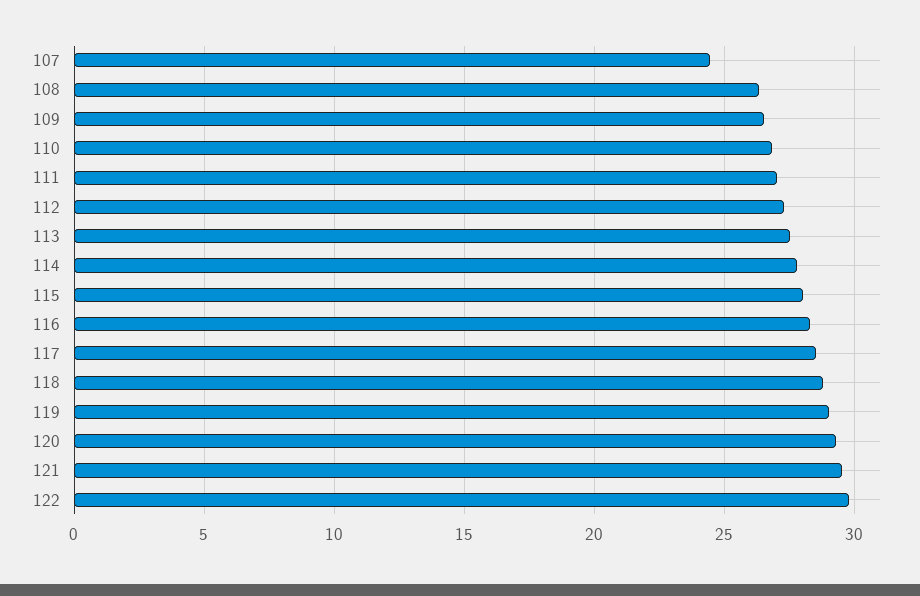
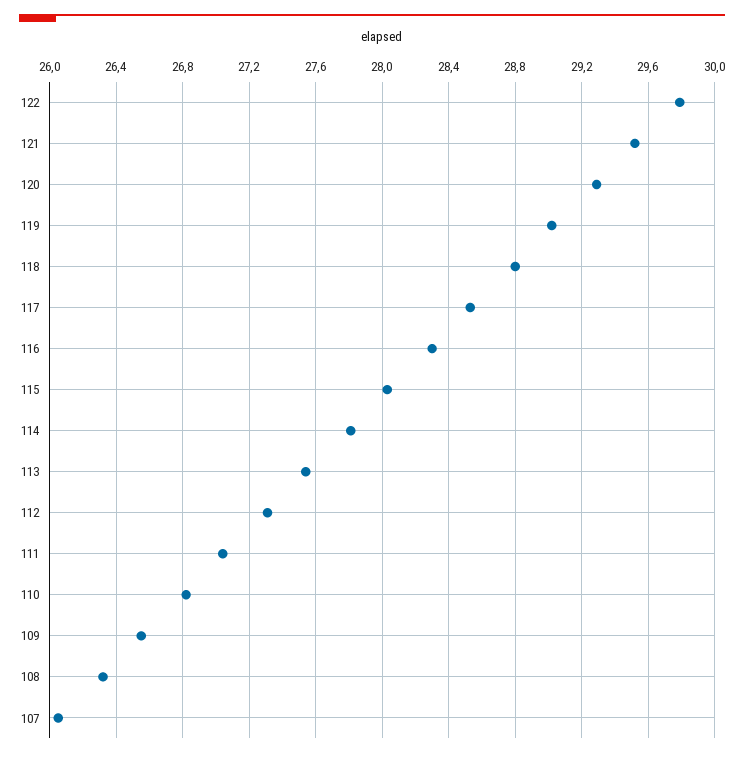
107: 24.5 -> 26.05

